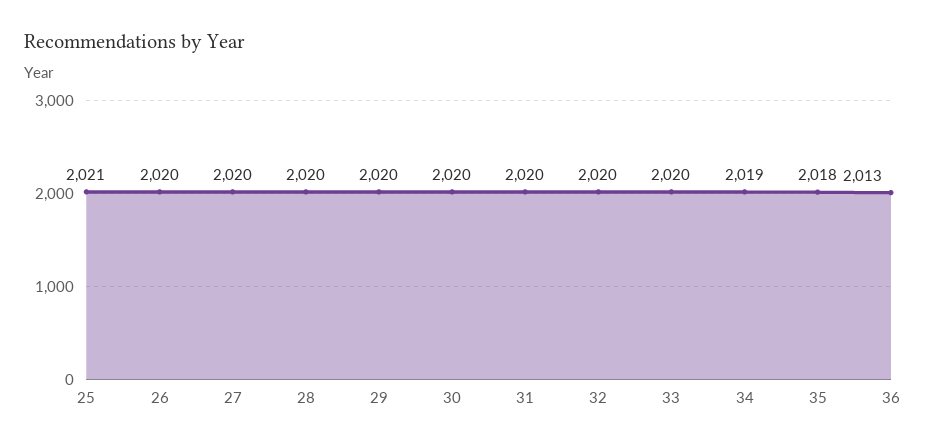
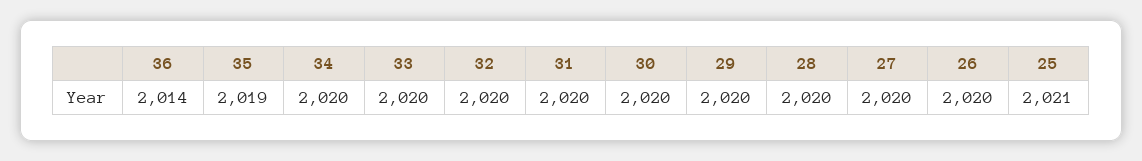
34: 2019 -> 2020
35: 2018 -> 2019
36: 2013 -> 2014

